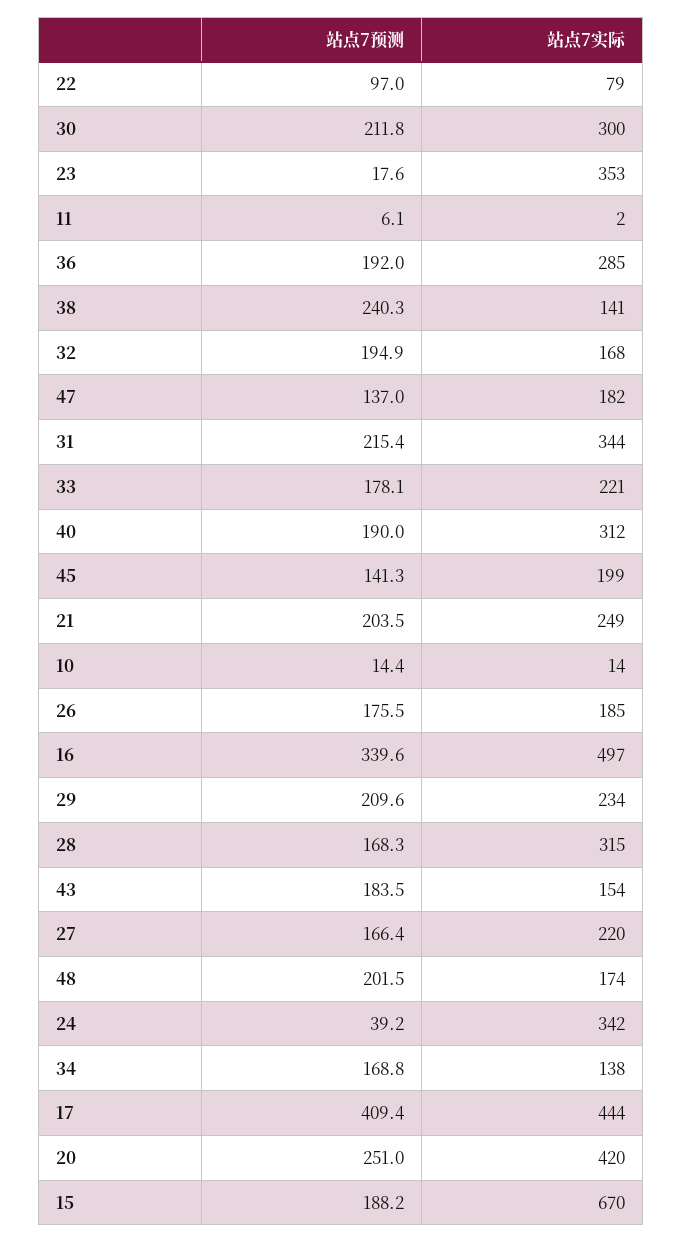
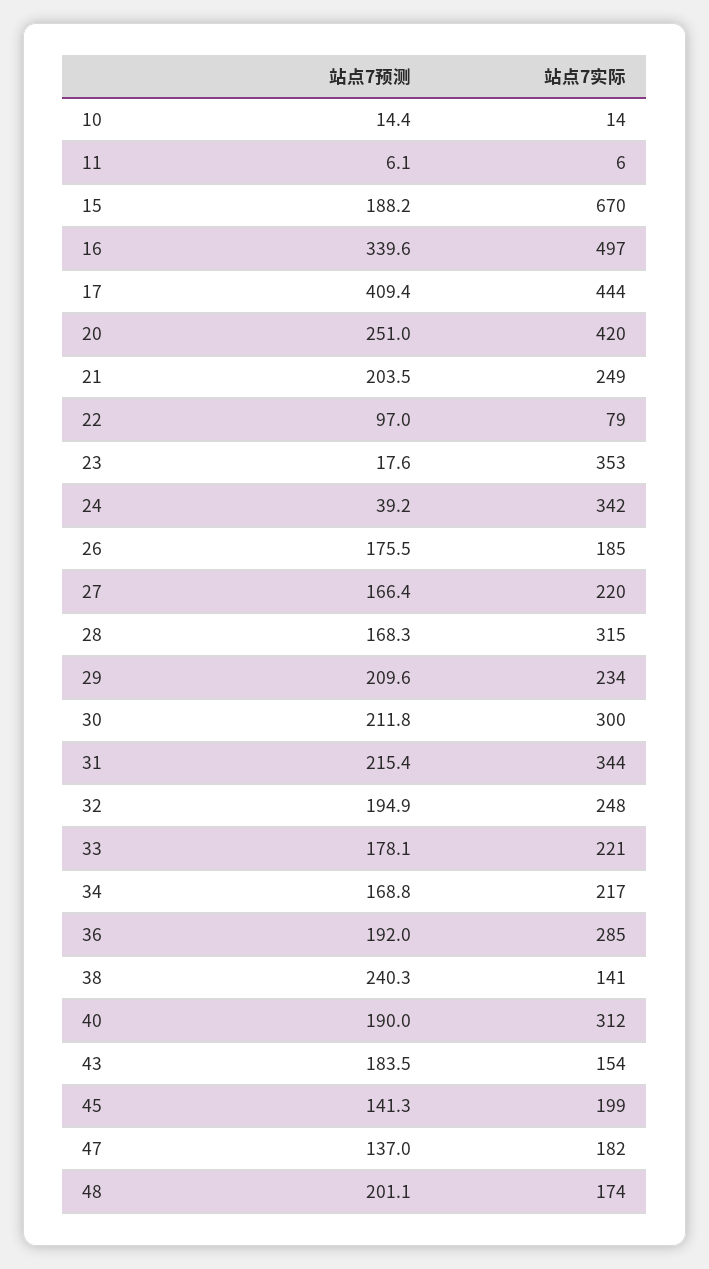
站点7实际, 11: 2 -> 6
站点7实际, 32: 168 -> 248
站点7预测, 48: 201.5 -> 201.1
站点7实际, 34: 138 -> 217

